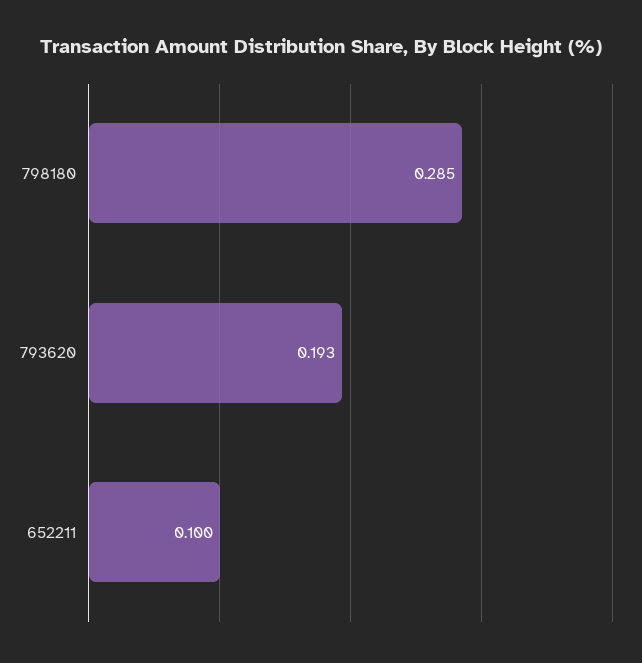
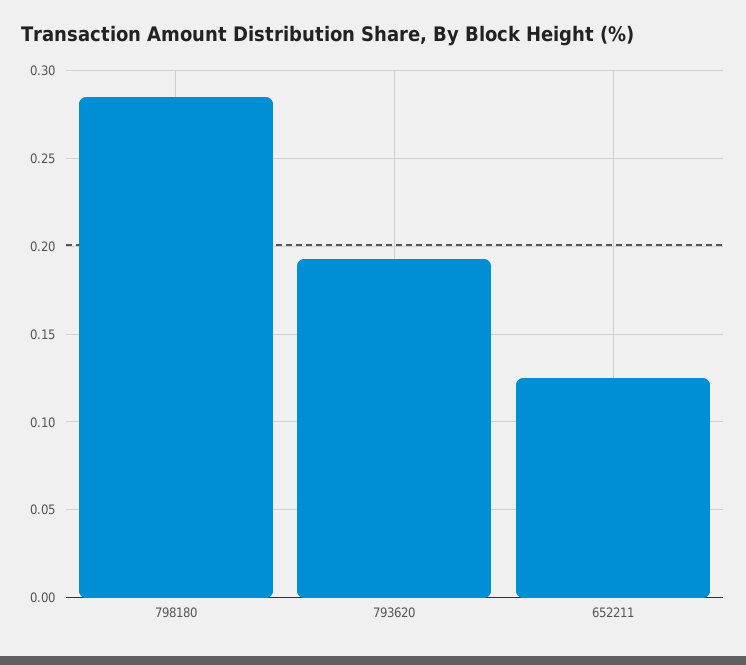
652211: 0.1 -> 0.125

